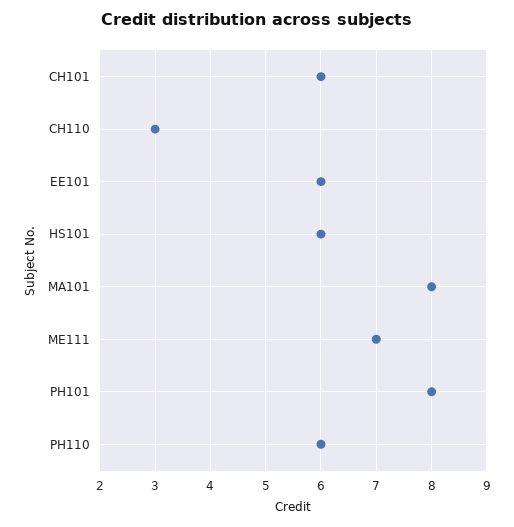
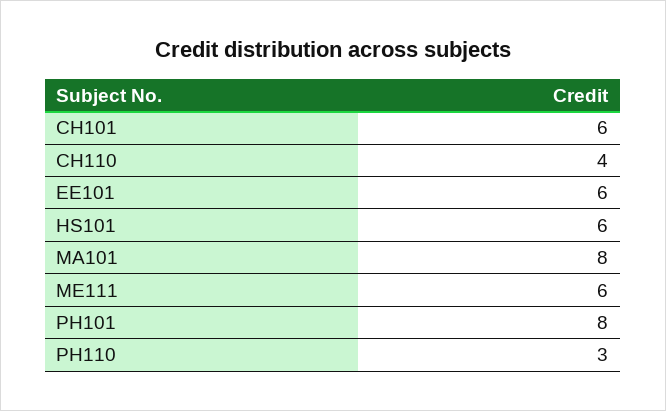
CH110: 3 -> 4
ME111: 7 -> 6
PH110: 6 -> 3

